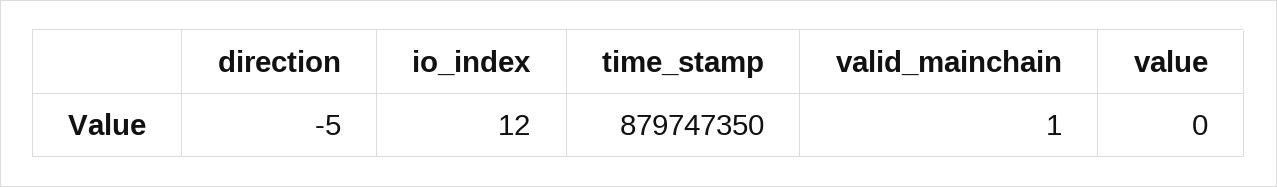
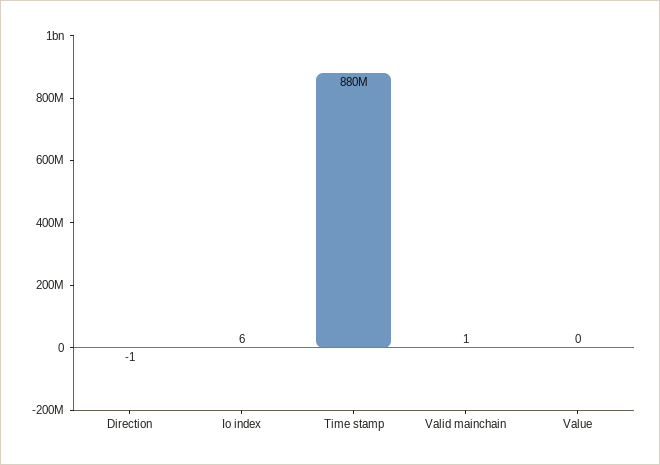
direction: -5 -> -1
io_index: 12 -> 6

